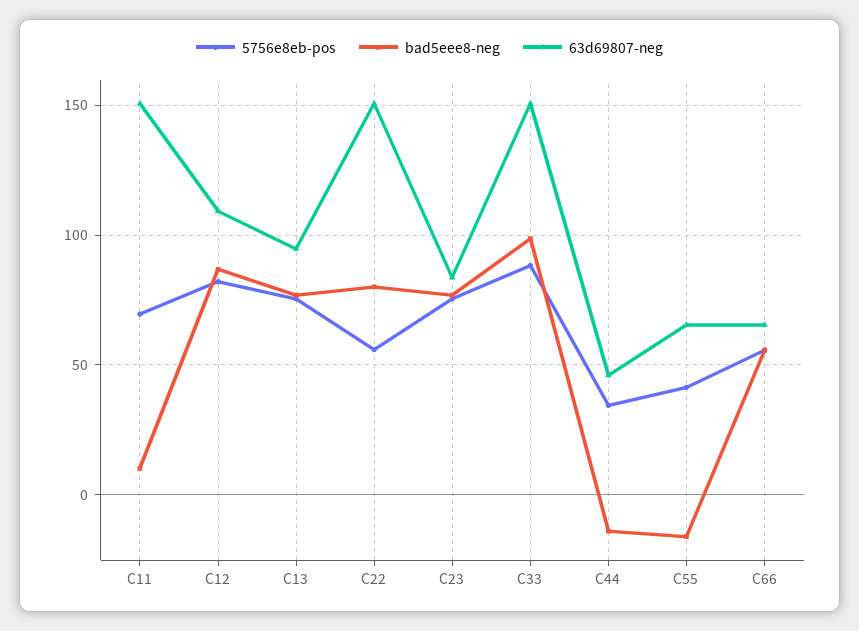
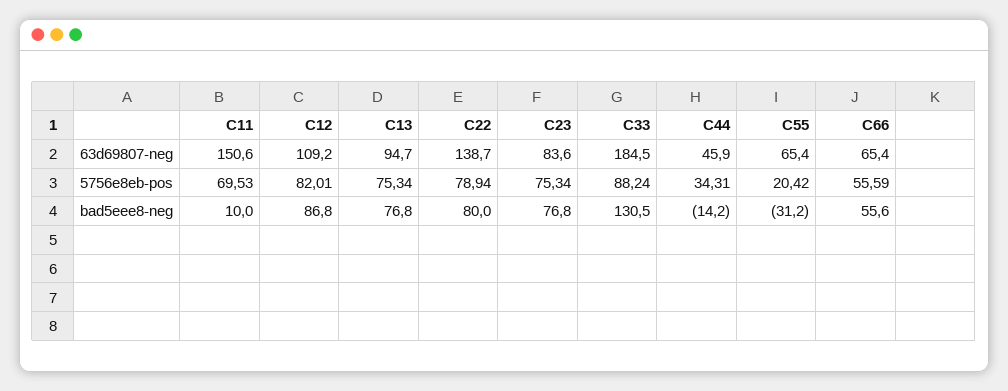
5756e8eb-pos, C22: 55 -> 78.94
63d69807-neg, C22: 150 -> 138.7
bad5eee8-neg, C33: 100 -> 130.5
63d69807-neg, C33: 150 -> 184.5
5756e8eb-pos, C55: 40 -> 20.42
bad5eee8-neg, C55: -15 -> -31.2

